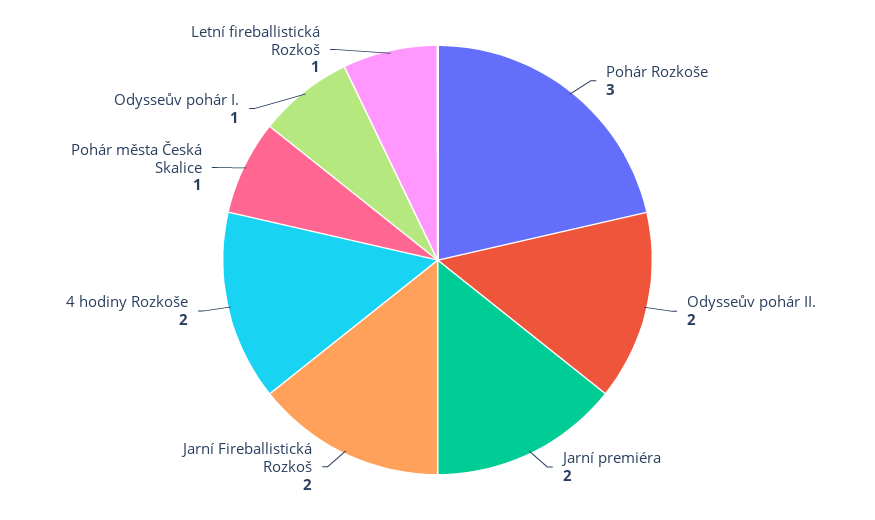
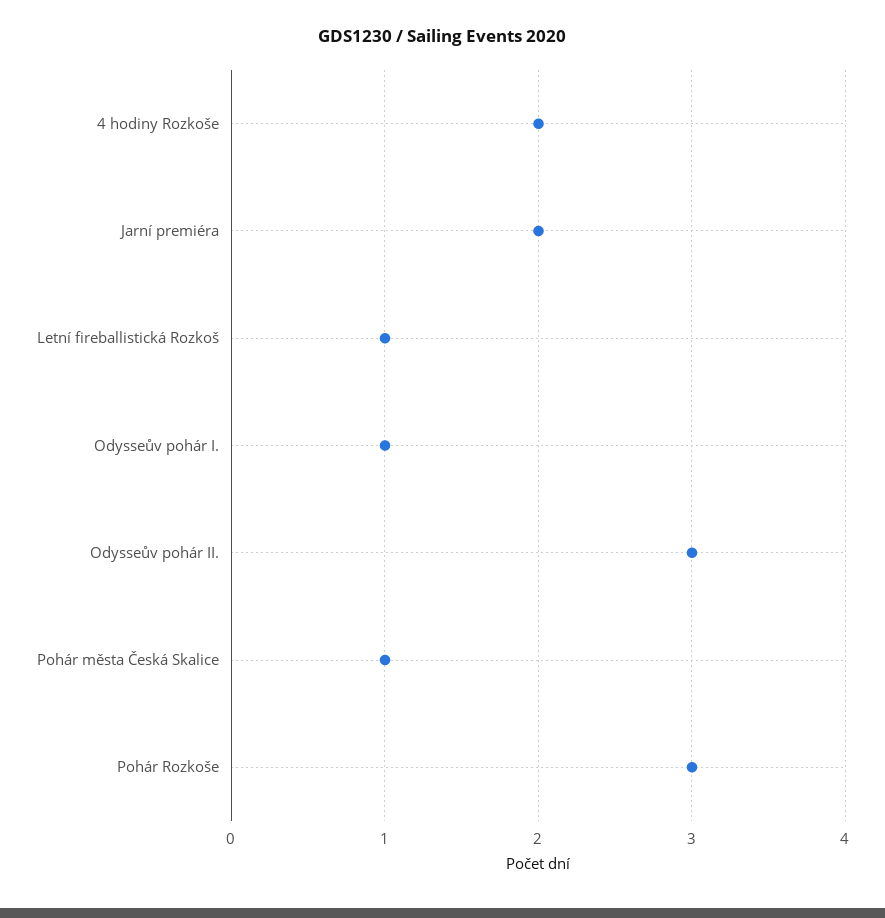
Odysseův pohár II.: 2 -> 3
Jarní Fireballistická Rozkoš: 2 -> none

